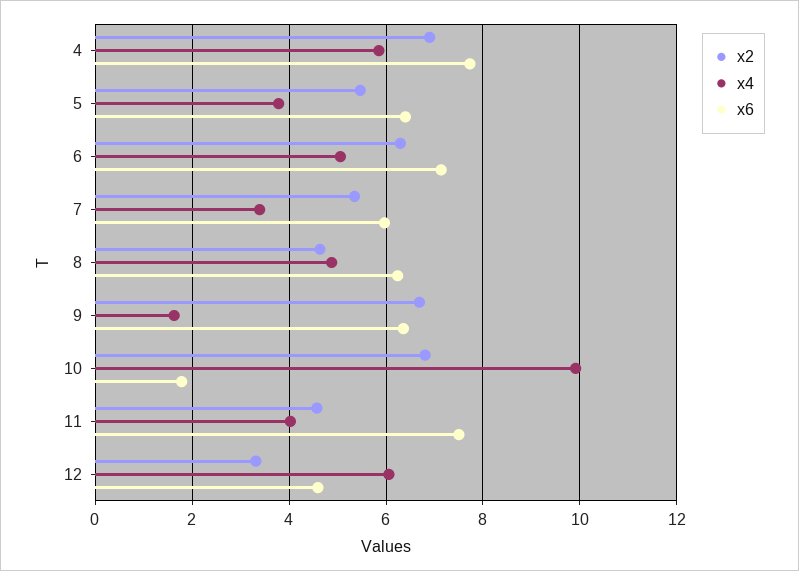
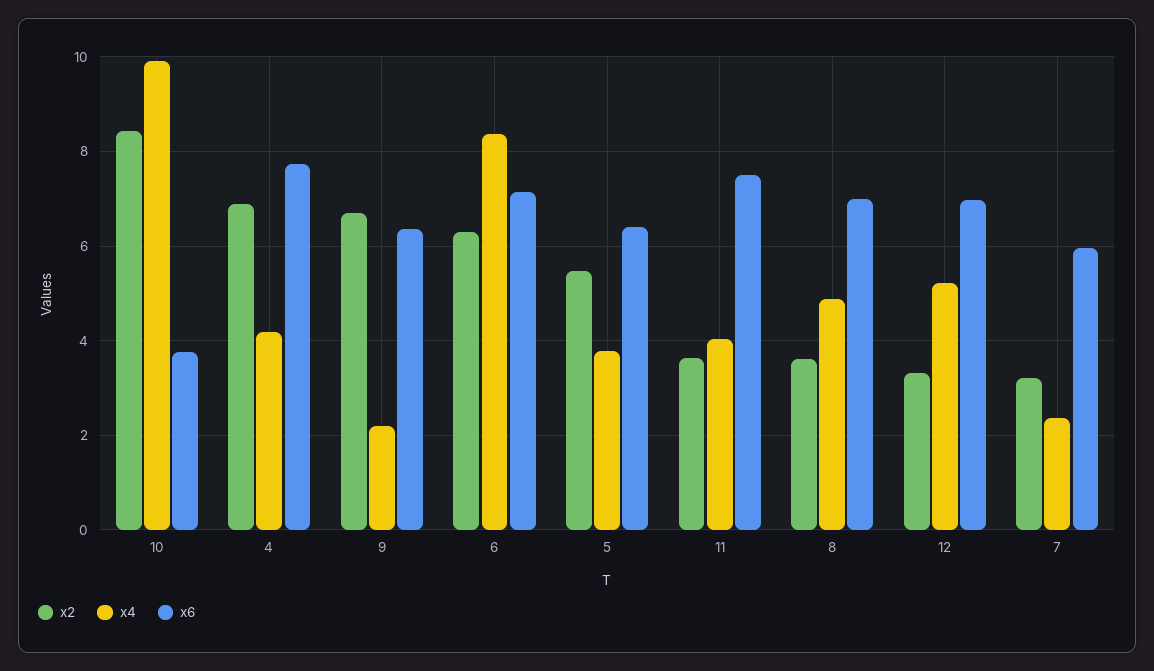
x4, 4: 5.8 -> 4.2
x4, 6: 5 -> 8.4
x2, 7: 5.4 -> 3.2
x4, 7: 3.4 -> 2.4
x2, 8: 4.6 -> 3.6
x6, 8: 6.2 -> 7
x4, 9: 1.6 -> 2.2
x2, 10: 6.8 -> 8.4
x6, 10: 1.8 -> 3.8
x2, 11: 4.6 -> 3.6
x4, 12: 6 -> 5.2
x6, 12: 4.6 -> 7

